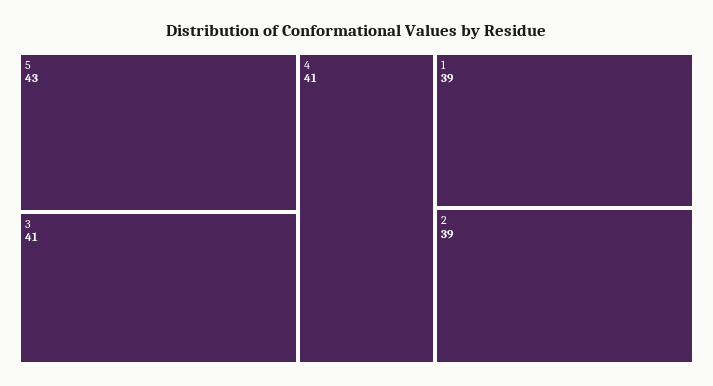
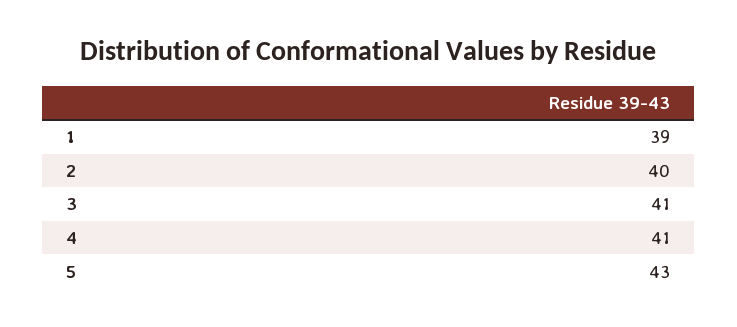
2: 39 -> 40

